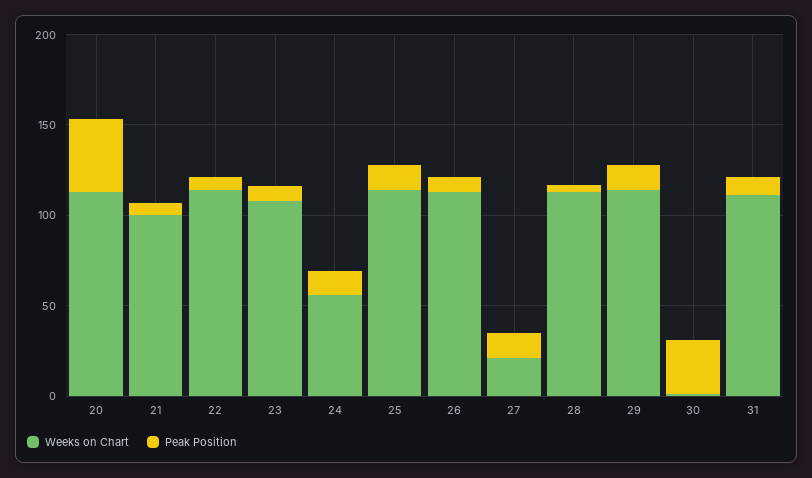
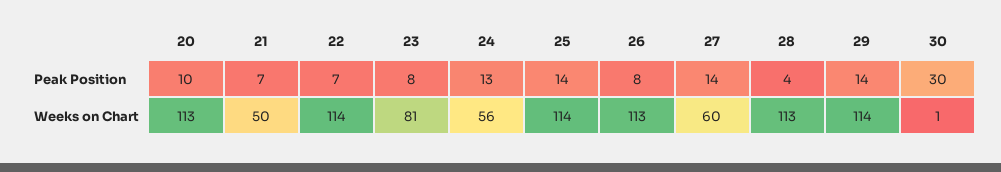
Peak Position, 20: 40 -> 10
Weeks on Chart, 21: 100 -> 50
Weeks on Chart, 23: 110 -> 81
Weeks on Chart, 27: 20 -> 60
Weeks on Chart, 31: 110 -> none
Peak Position, 31: 10 -> none

